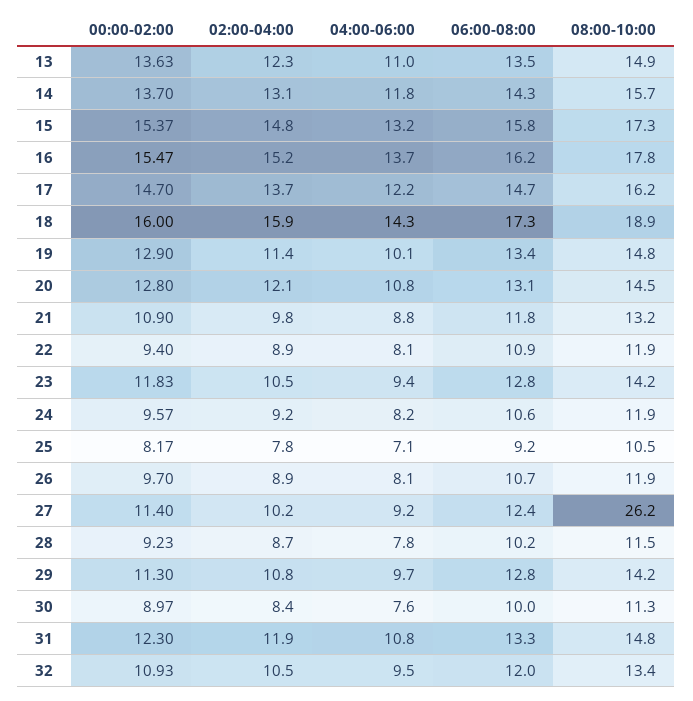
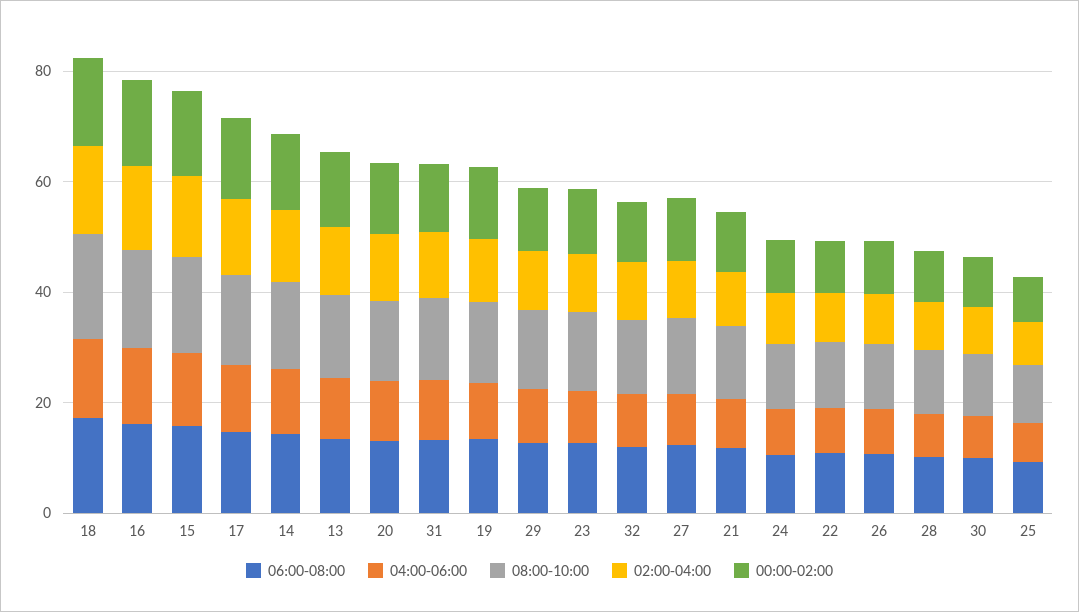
08:00-10:00, 27: 26.2 -> 15

